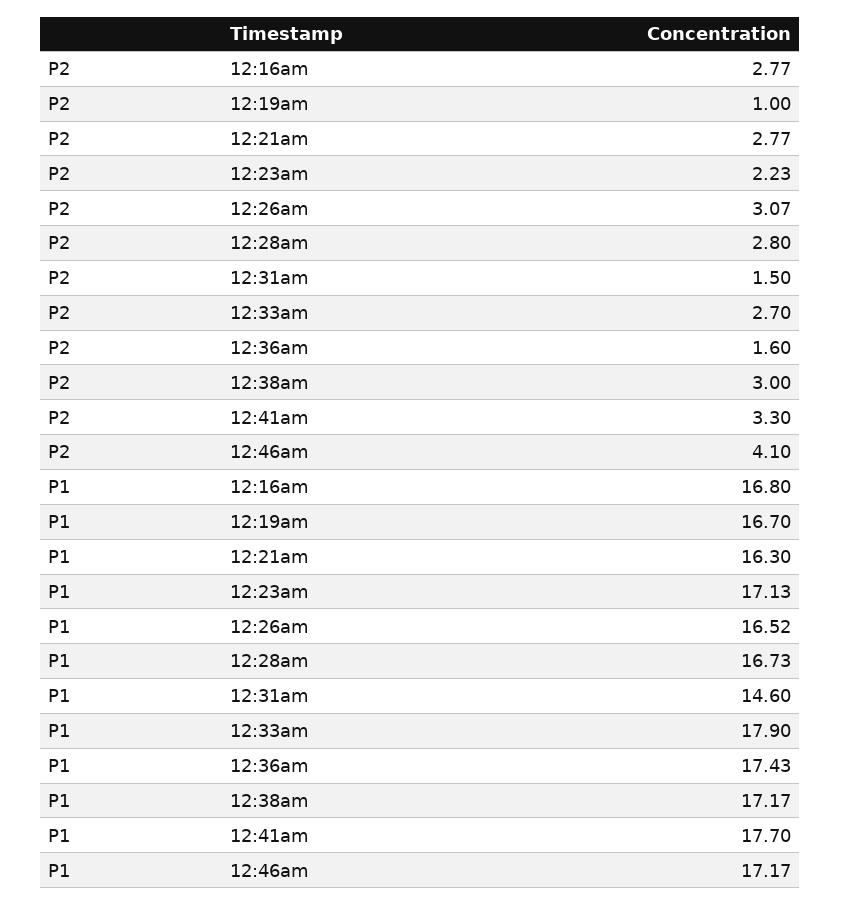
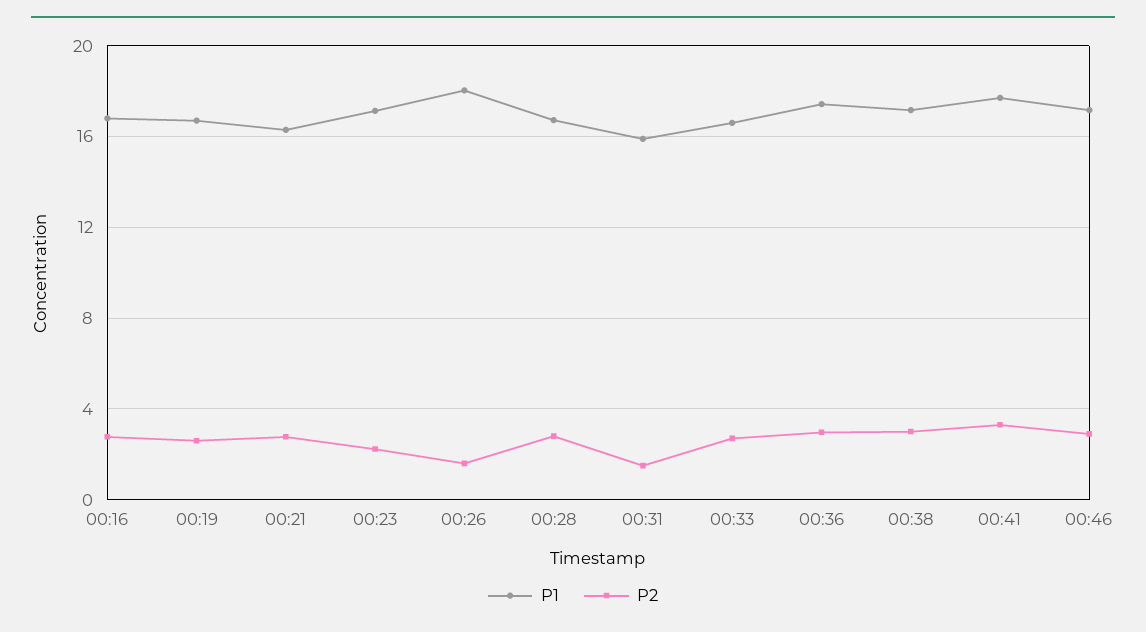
P2, 12:19am: 1 -> 2.5
P2, 12:26am: 3.07 -> 1.5
P2, 12:36am: 1.6 -> 3
P2, 12:46am: 4.1 -> 3
P1, 12:26am: 16.52 -> 18
P1, 12:31am: 14.6 -> 16
P1, 12:33am: 17.9 -> 16.5

